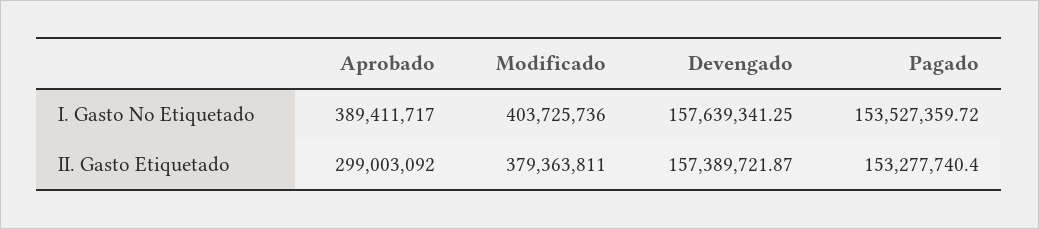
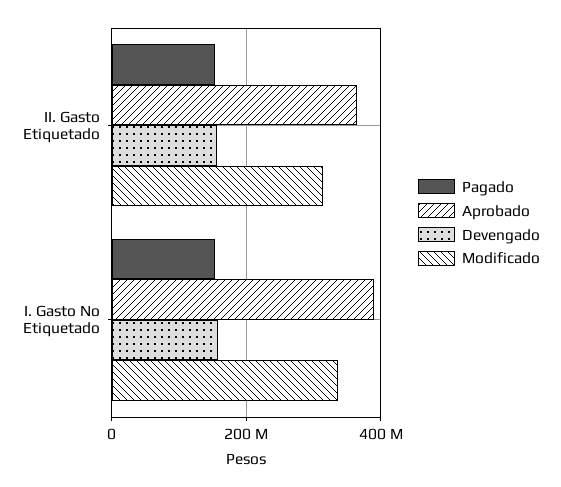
Modificado, I. Gasto No Etiquetado: 403725736 -> 340000000
Aprobado, II. Gasto Etiquetado: 299003092 -> 360000000
Modificado, II. Gasto Etiquetado: 379363811 -> 320000000

